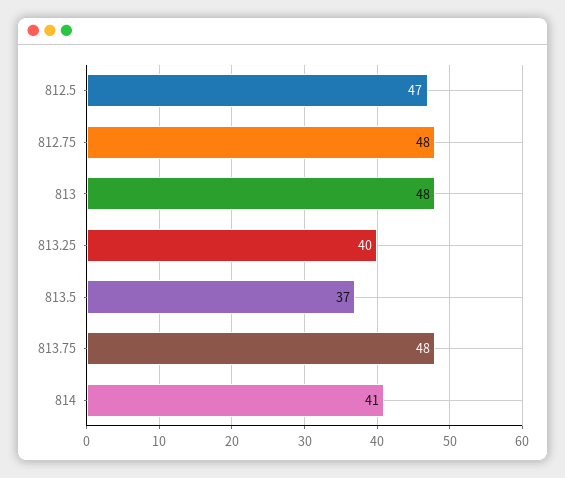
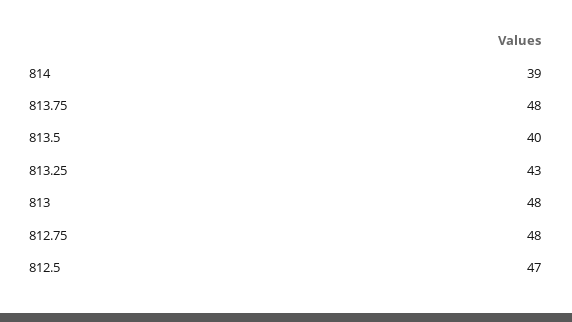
813.25: 40 -> 43
813.5: 37 -> 40
814: 41 -> 39

